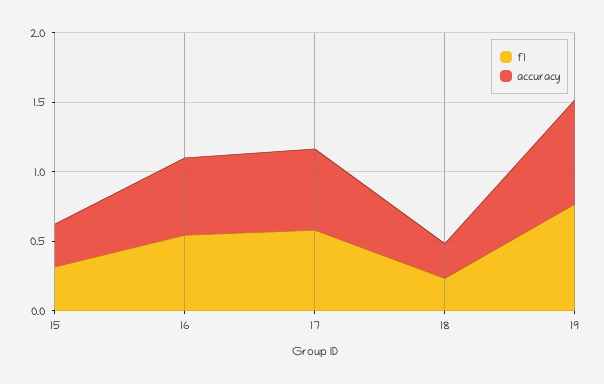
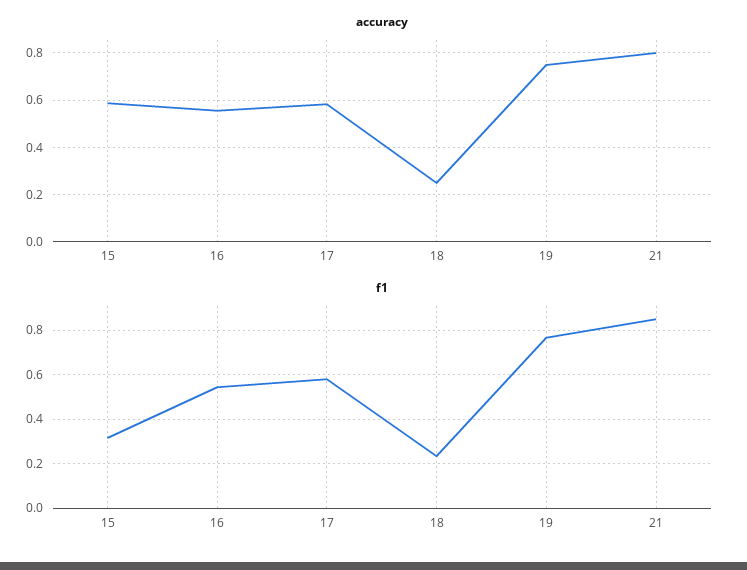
accuracy, 15: 0.3 -> 0.6
accuracy, 21: none -> 0.8
f1, 21: none -> 0.85

